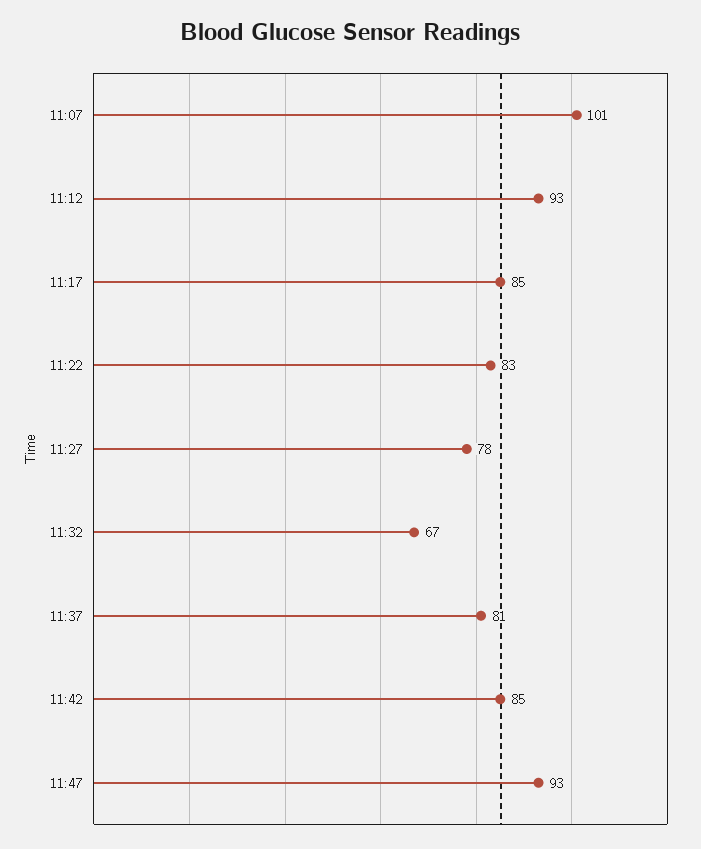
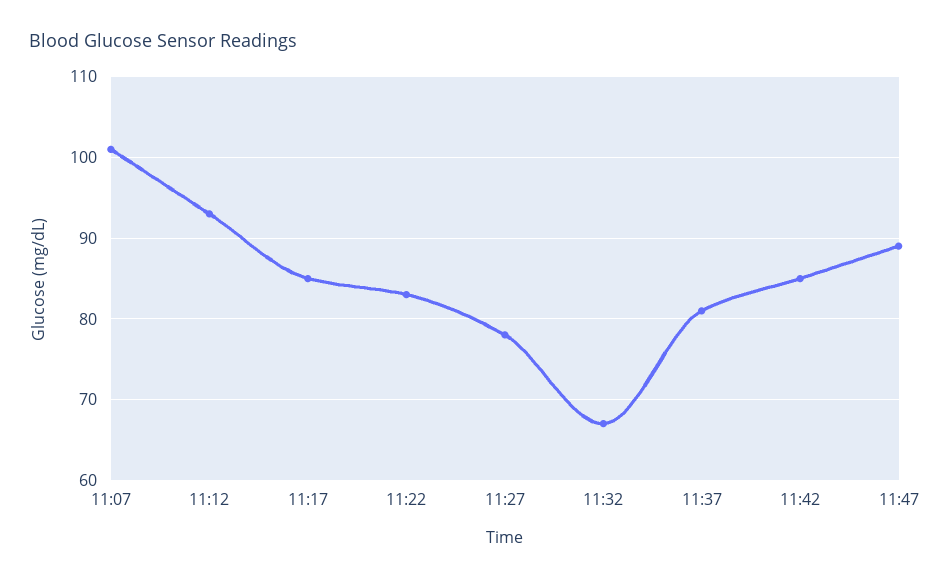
11:47: 93 -> 89

